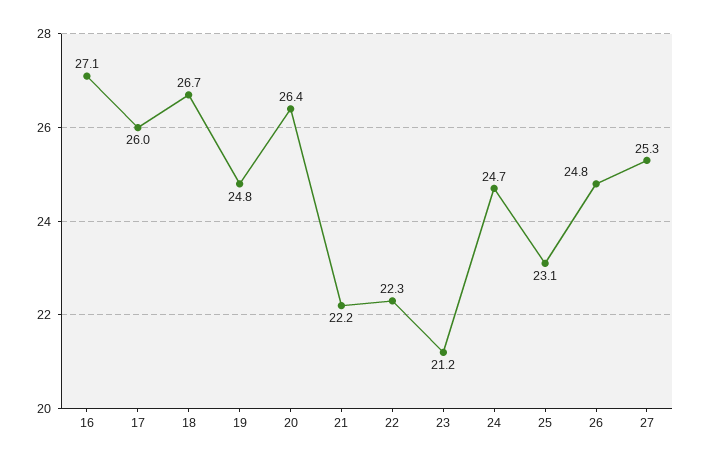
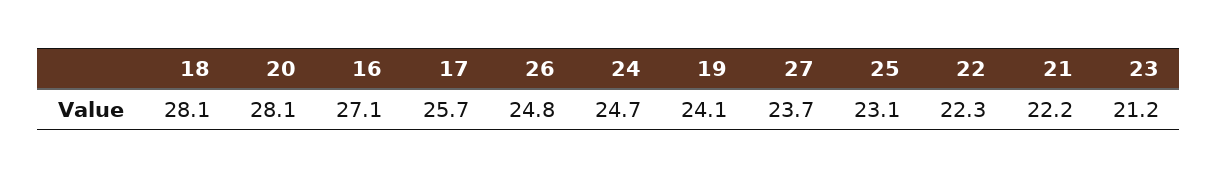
17: 26 -> 25.7
18: 26.7 -> 28.1
19: 24.8 -> 24.1
20: 26.4 -> 28.1
27: 25.3 -> 23.7

